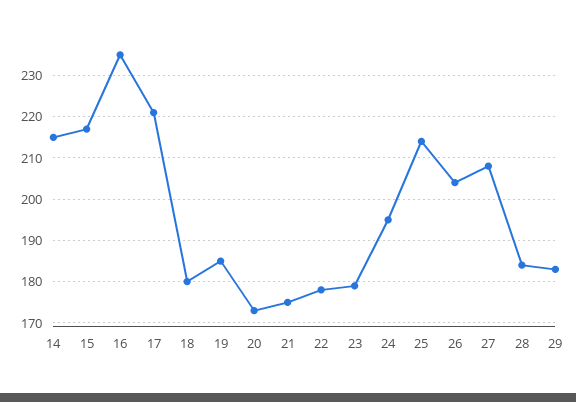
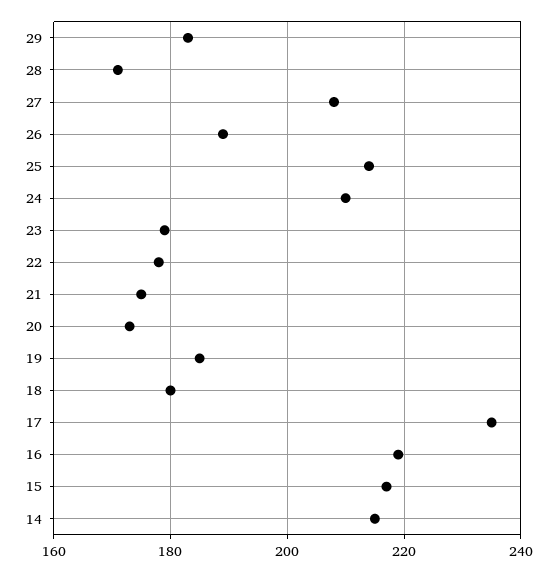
16: 235 -> 220
17: 220 -> 235
24: 195 -> 210
26: 205 -> 190
28: 185 -> 170

